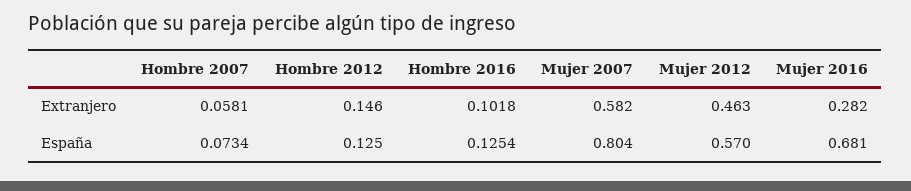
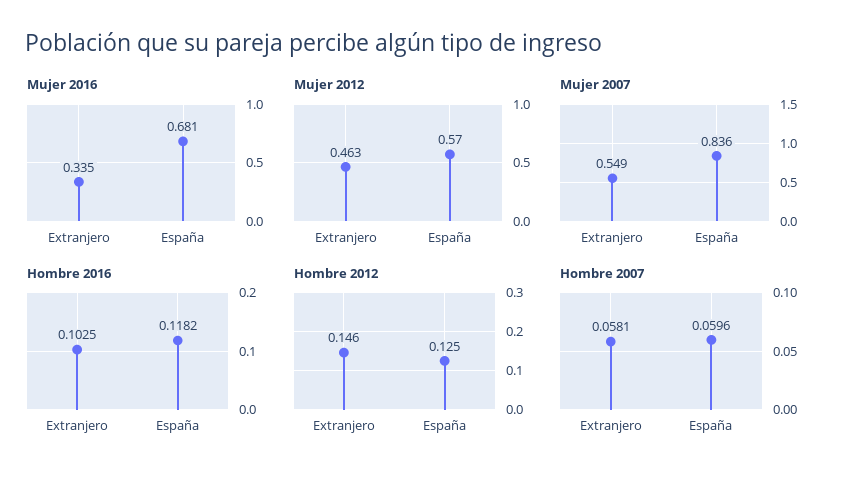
Hombre 2016, Extranjero: 0.1018 -> 0.1025
Mujer 2007, Extranjero: 0.582 -> 0.549
Mujer 2016, Extranjero: 0.282 -> 0.335
Hombre 2007, España: 0.0734 -> 0.0596
Hombre 2016, España: 0.1254 -> 0.1182
Mujer 2007, España: 0.804 -> 0.836

